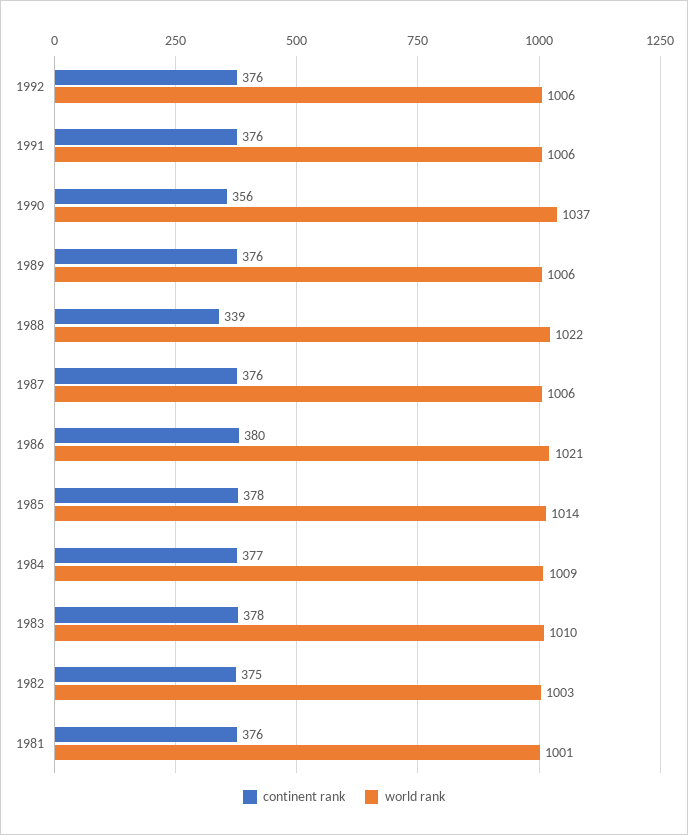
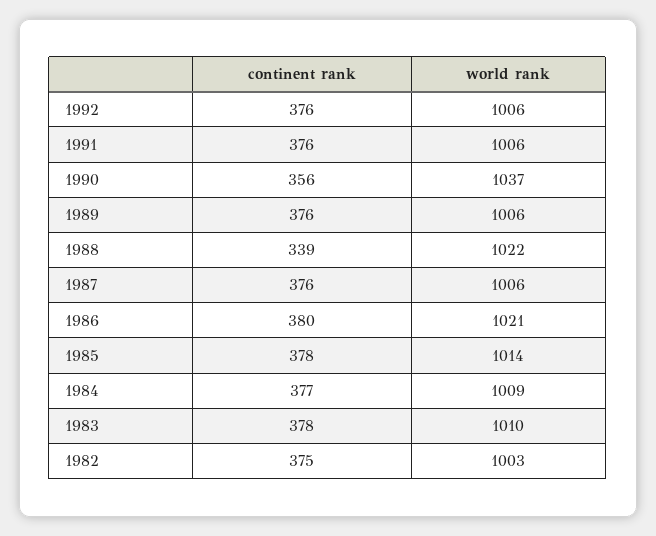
continent rank, 1981: 376 -> none
world rank, 1981: 1001 -> none

